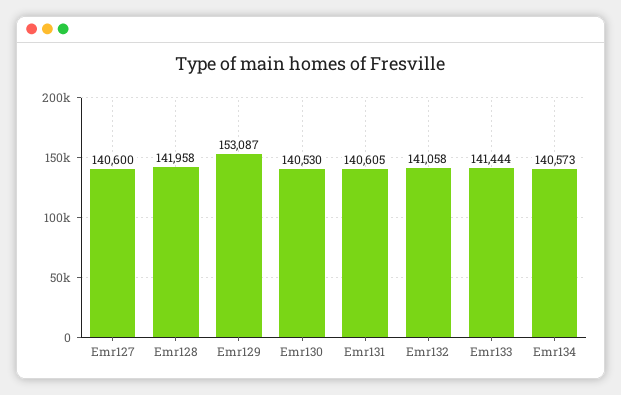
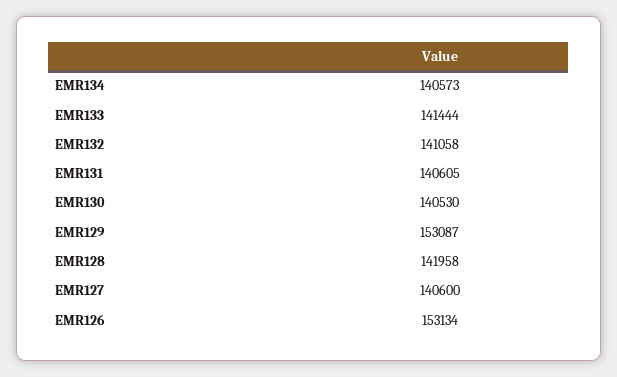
EMR126: none -> 153134

